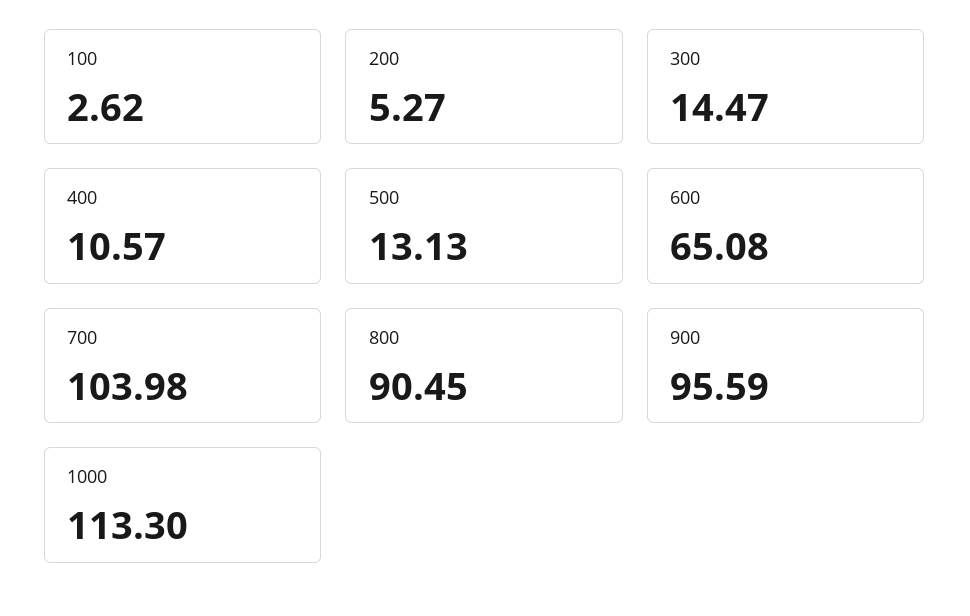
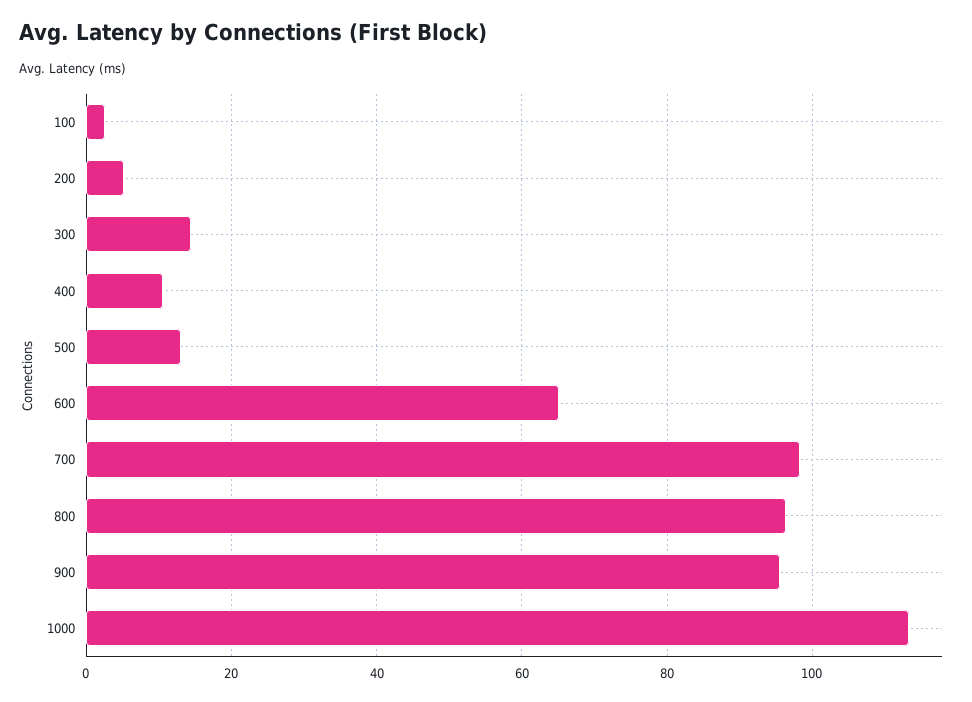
700: 103.98 -> 98
800: 90.45 -> 96

